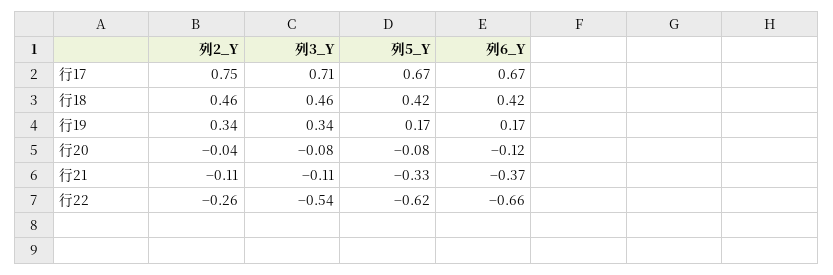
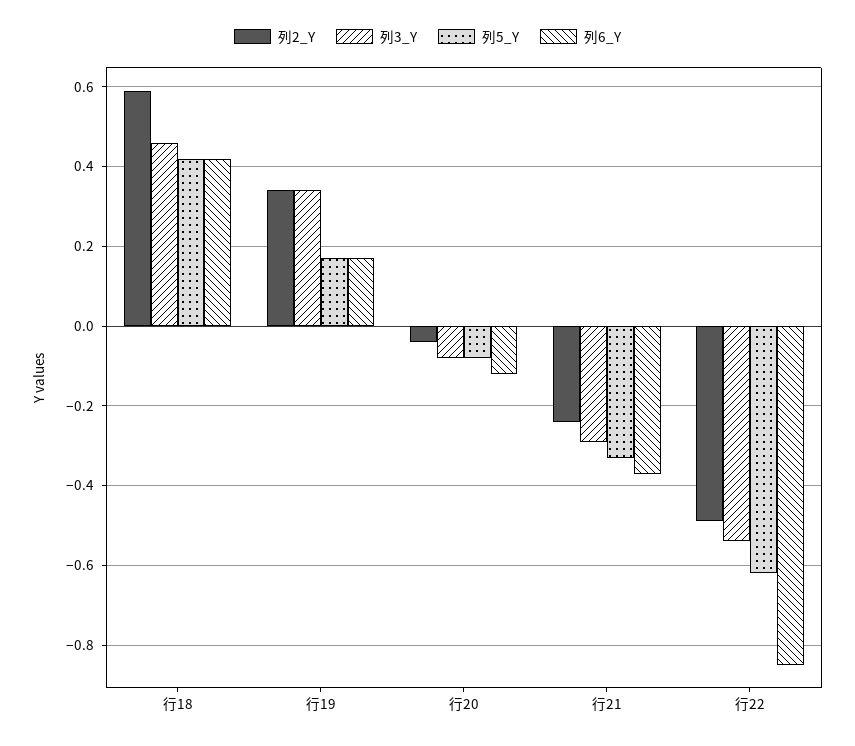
列2_Y, 行17: 0.75 -> none
列3_Y, 行17: 0.71 -> none
列5_Y, 行17: 0.67 -> none
列6_Y, 行17: 0.67 -> none
列2_Y, 行18: 0.46 -> 0.6
列2_Y, 行21: -0.11 -> -0.25
列3_Y, 行21: -0.11 -> -0.3
列2_Y, 行22: -0.26 -> -0.5
列6_Y, 行22: -0.66 -> -0.85

